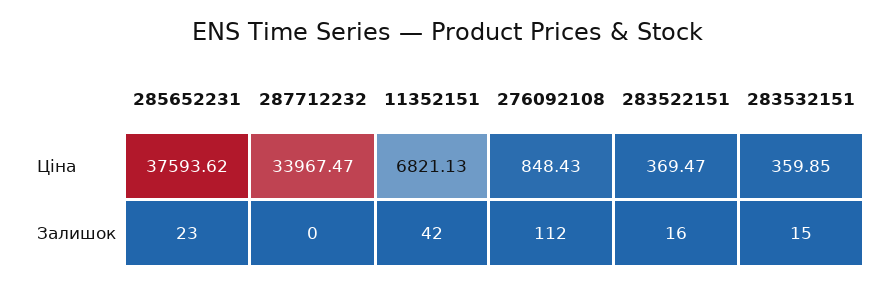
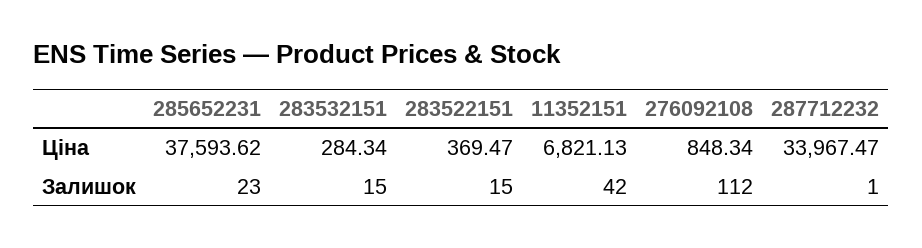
276092108, Ціна: 848.43 -> 848.34
283532151, Ціна: 359.85 -> 284.34
287712232, Залишок: 0 -> 1
283522151, Залишок: 16 -> 15

